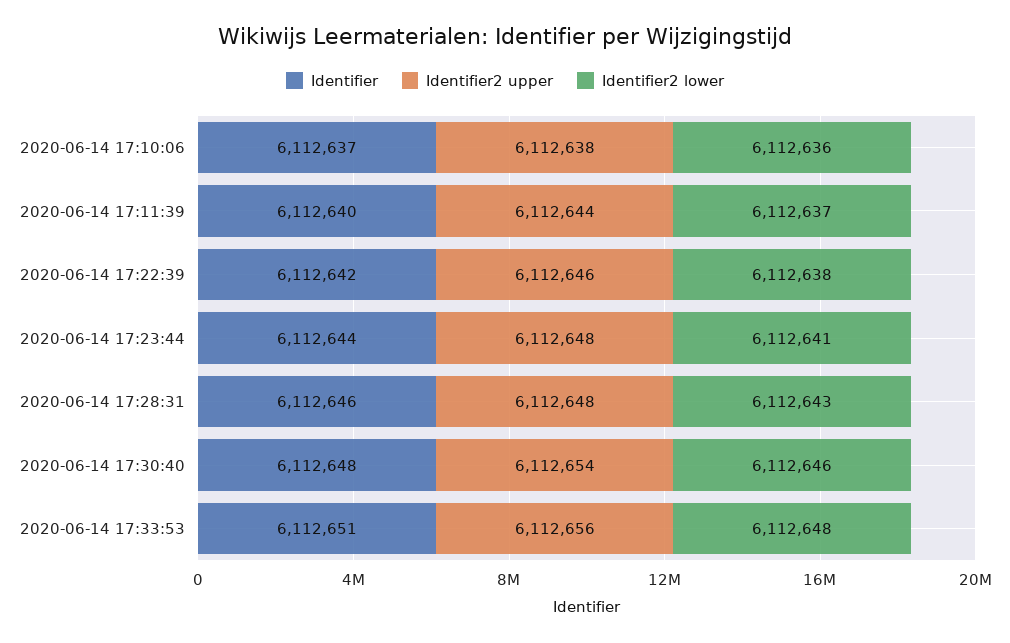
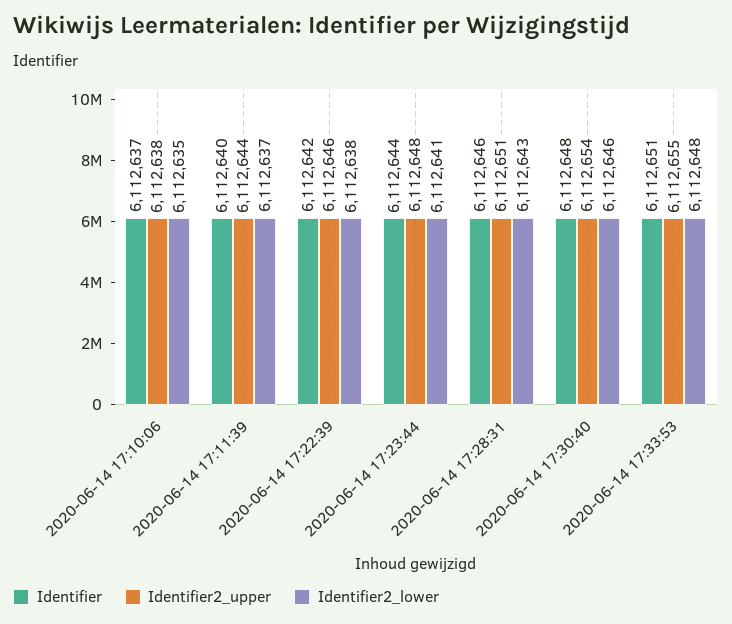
Identifier2 lower, 2020-06-14 17:10:06: 6112636 -> 6112635
Identifier2 upper, 2020-06-14 17:28:31: 6112648 -> 6112651
Identifier2 upper, 2020-06-14 17:33:53: 6112656 -> 6112655

